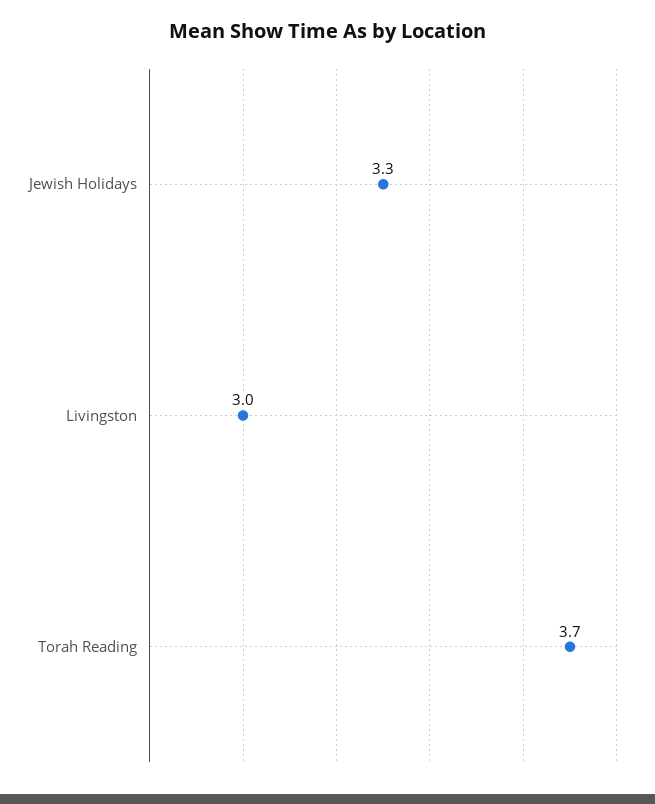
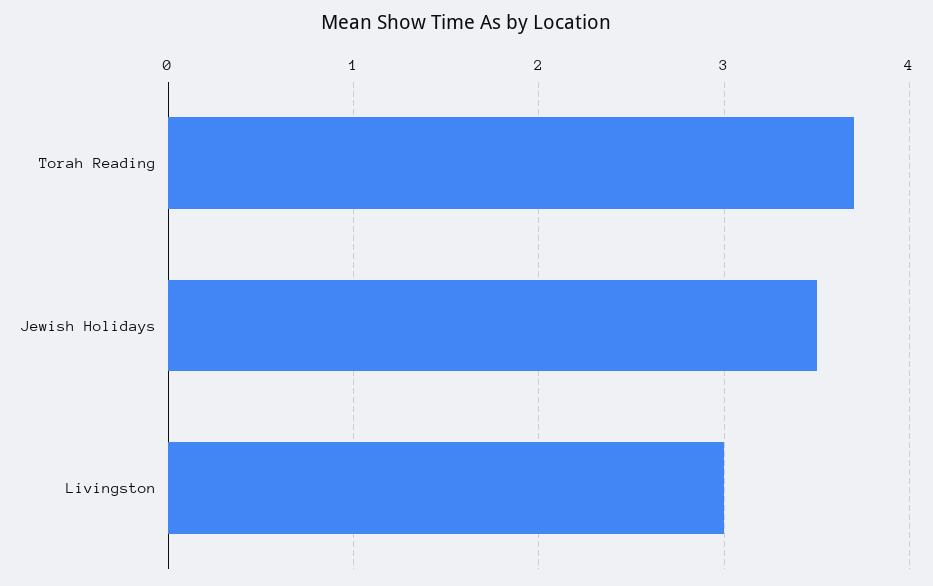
Jewish Holidays: 3.3 -> 3.5

